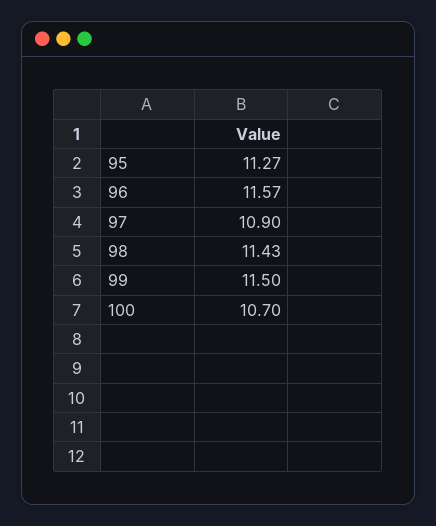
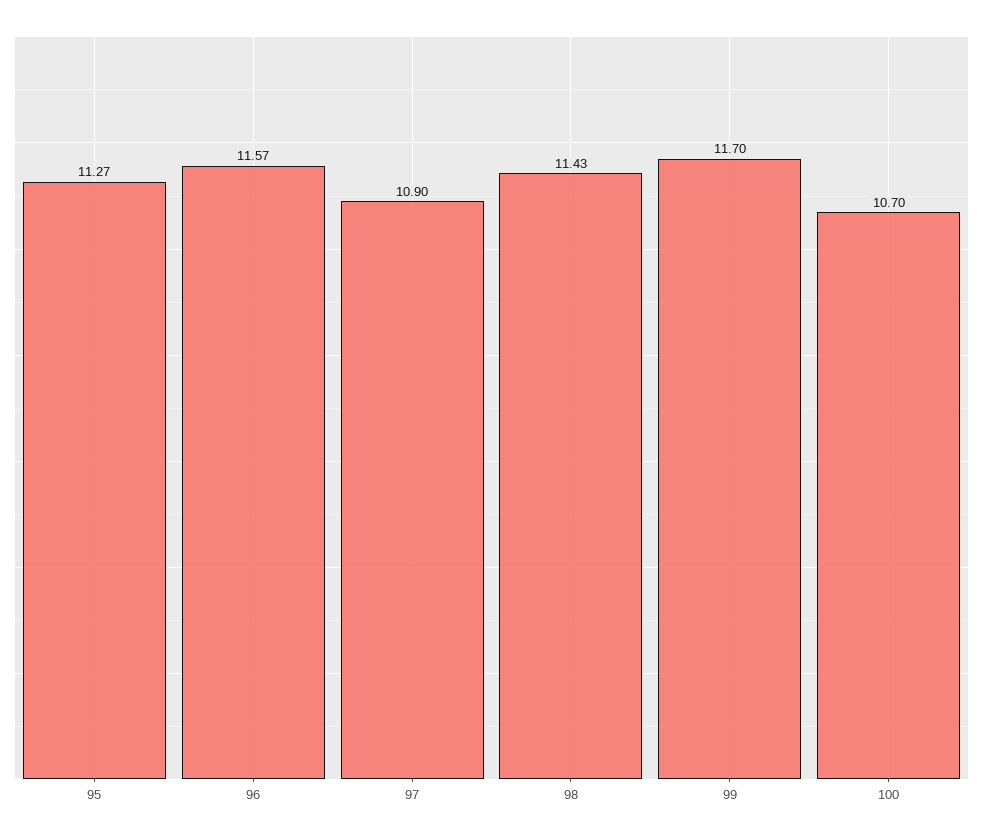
99: 11.5 -> 11.7

